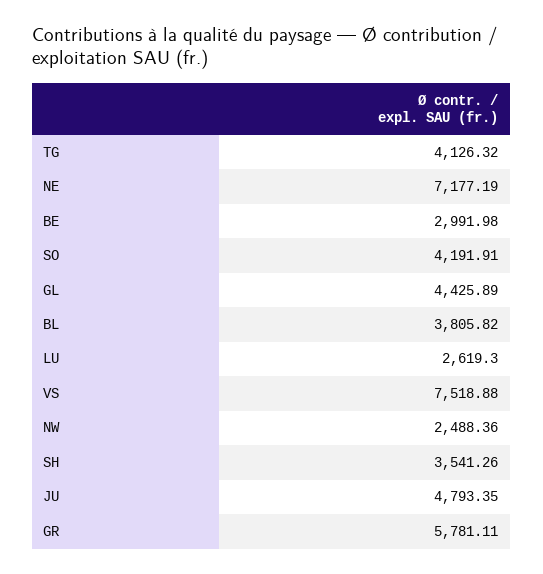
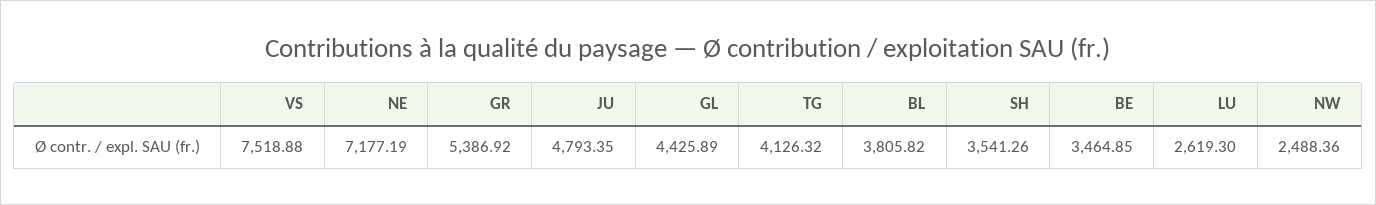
BE: 2991.98 -> 3464.85
SO: 4191.91 -> none
GR: 5781.11 -> 5386.92

